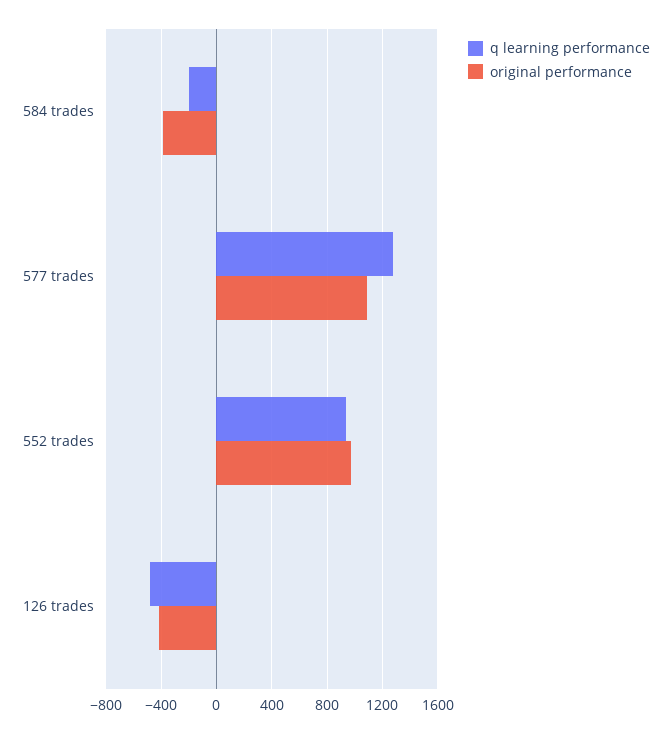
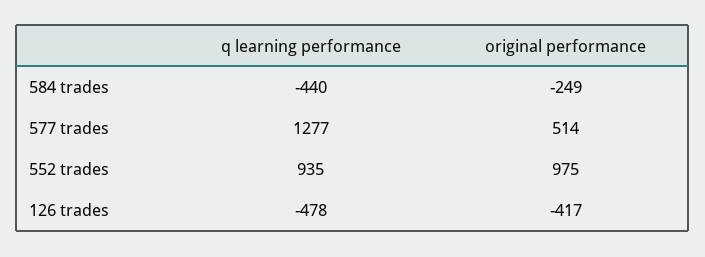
q learning performance, 584 trades: -200 -> -440
original performance, 584 trades: -400 -> -249
original performance, 577 trades: 1100 -> 514

